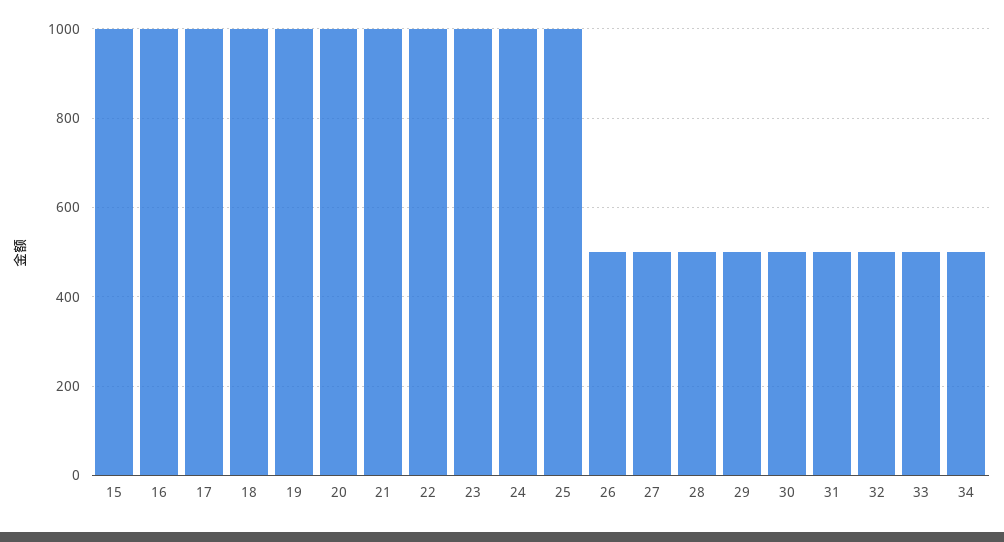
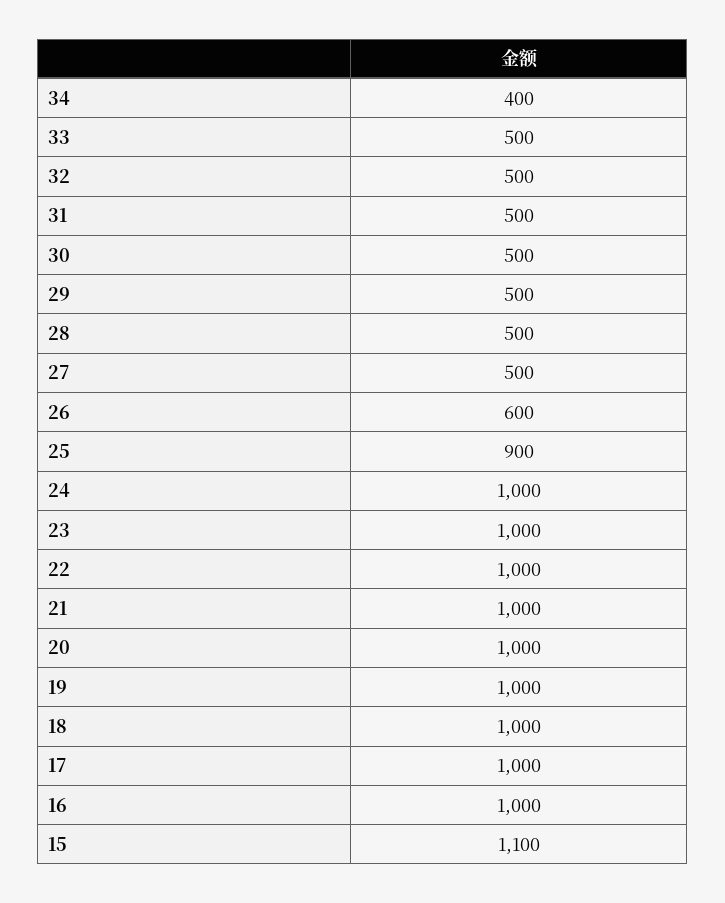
15: 1000 -> 1100
25: 1000 -> 900
26: 500 -> 600
34: 500 -> 400

